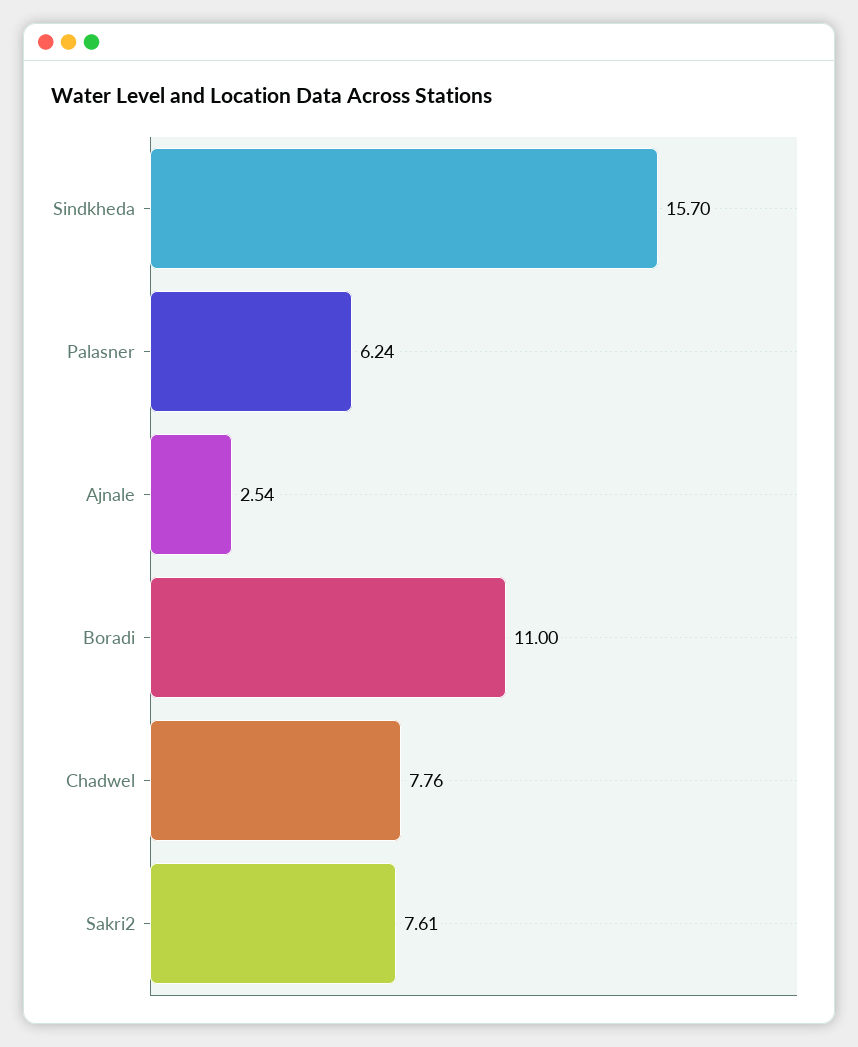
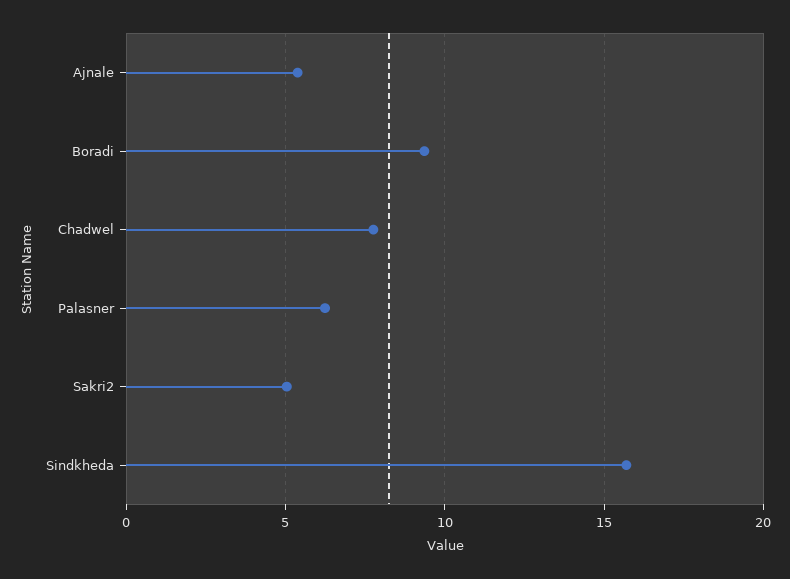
Ajnale: 2.54 -> 5.5
Boradi: 11 -> 9.5
Sakri2: 7.61 -> 5

